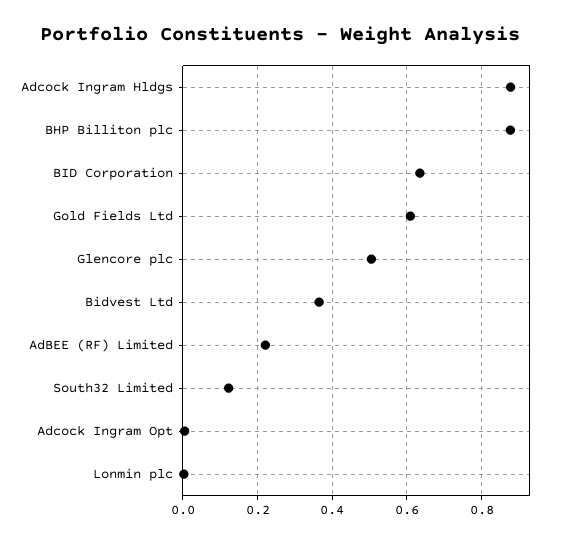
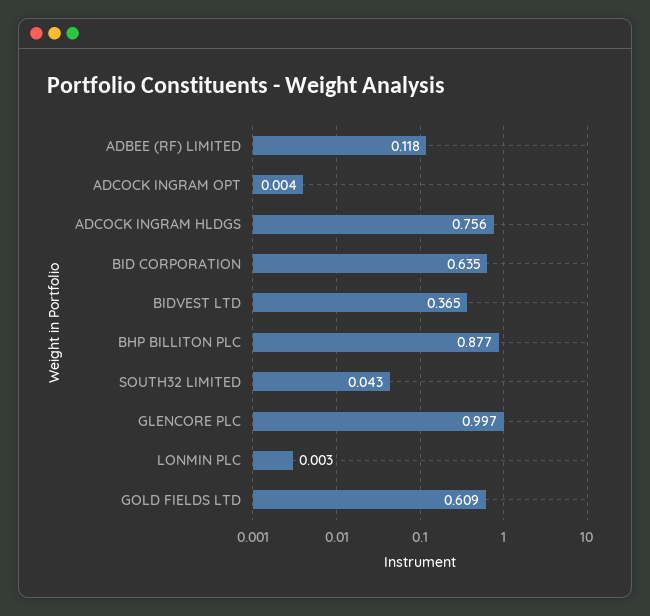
Adcock Ingram Hldgs: 0.88 -> 0.756
Glencore plc: 0.5 -> 0.997
AdBEE (RF) Limited: 0.22 -> 0.118
South32 Limited: 0.12 -> 0.043

